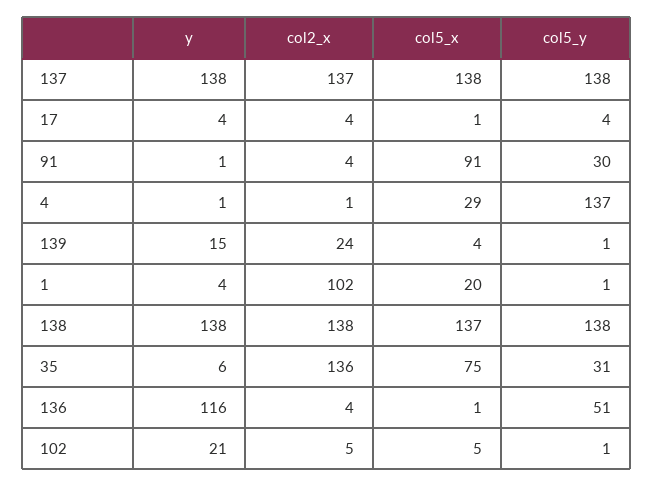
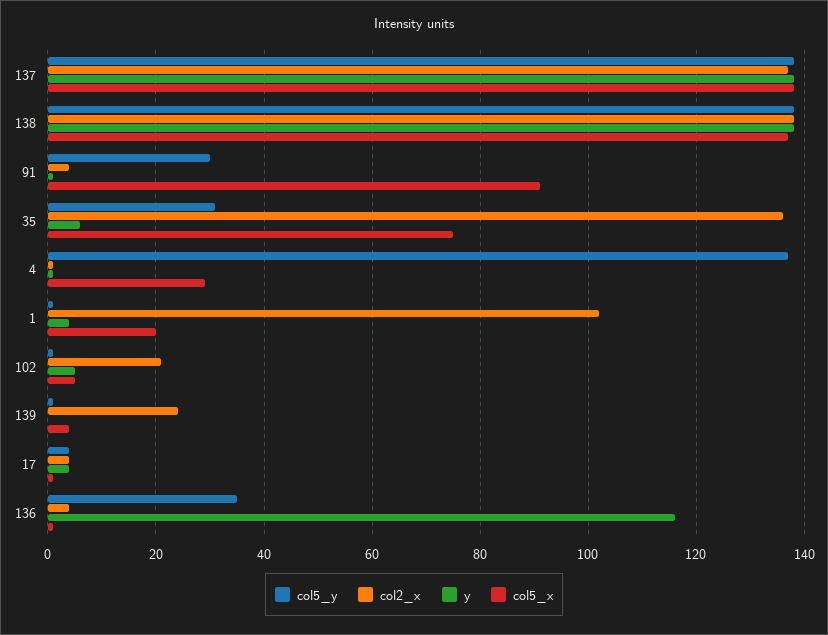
y, 139: 15 -> 0
col5_y, 136: 51 -> 35
y, 102: 21 -> 5
col2_x, 102: 5 -> 20

